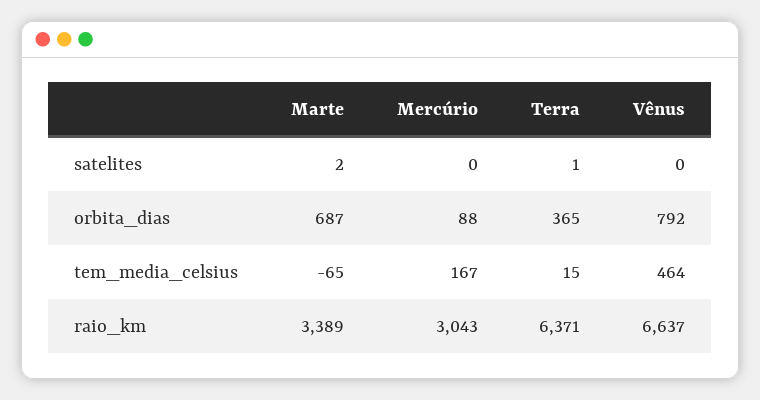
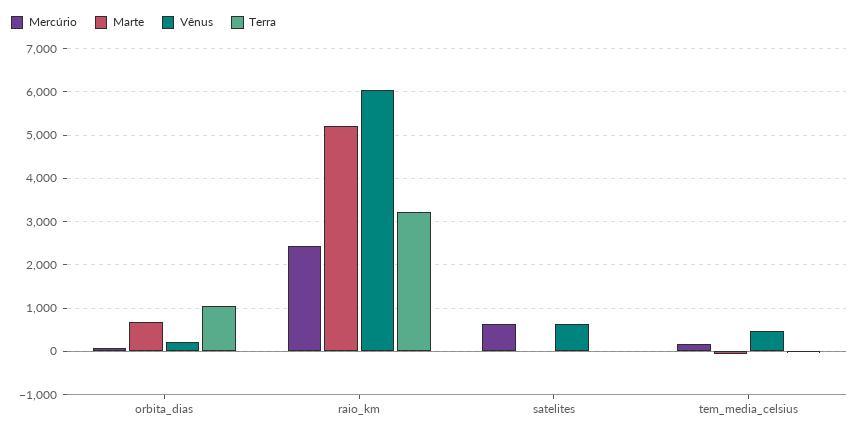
Mercúrio, satelites: 0 -> 600
Vênus, satelites: 0 -> 600
Terra, orbita_dias: 365 -> 1000
Vênus, orbita_dias: 792 -> 200
Marte, raio_km: 3389 -> 5200
Mercúrio, raio_km: 3043 -> 2400
Terra, raio_km: 6371 -> 3200
Vênus, raio_km: 6637 -> 6000

